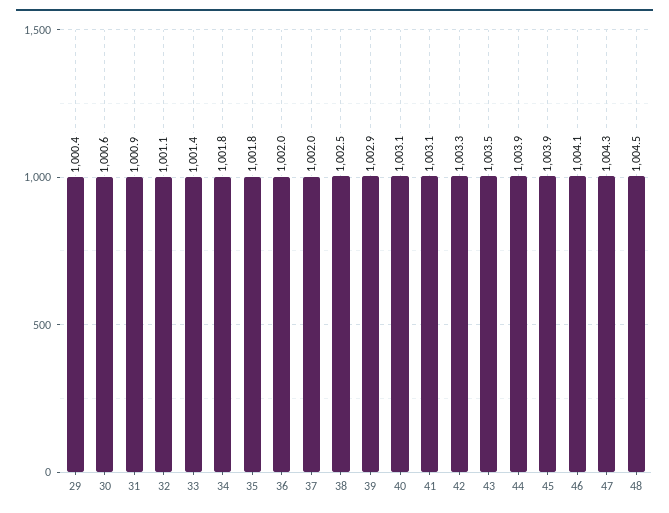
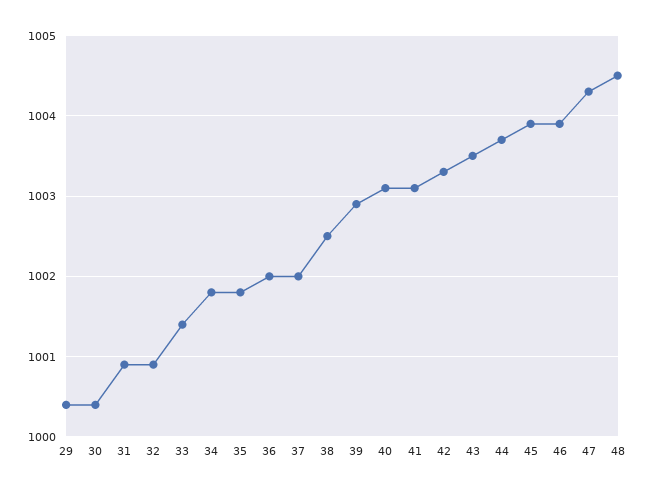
30: 1000.6 -> 1000.4
32: 1001.1 -> 1000.9
44: 1003.9 -> 1003.7
46: 1004.1 -> 1003.9

